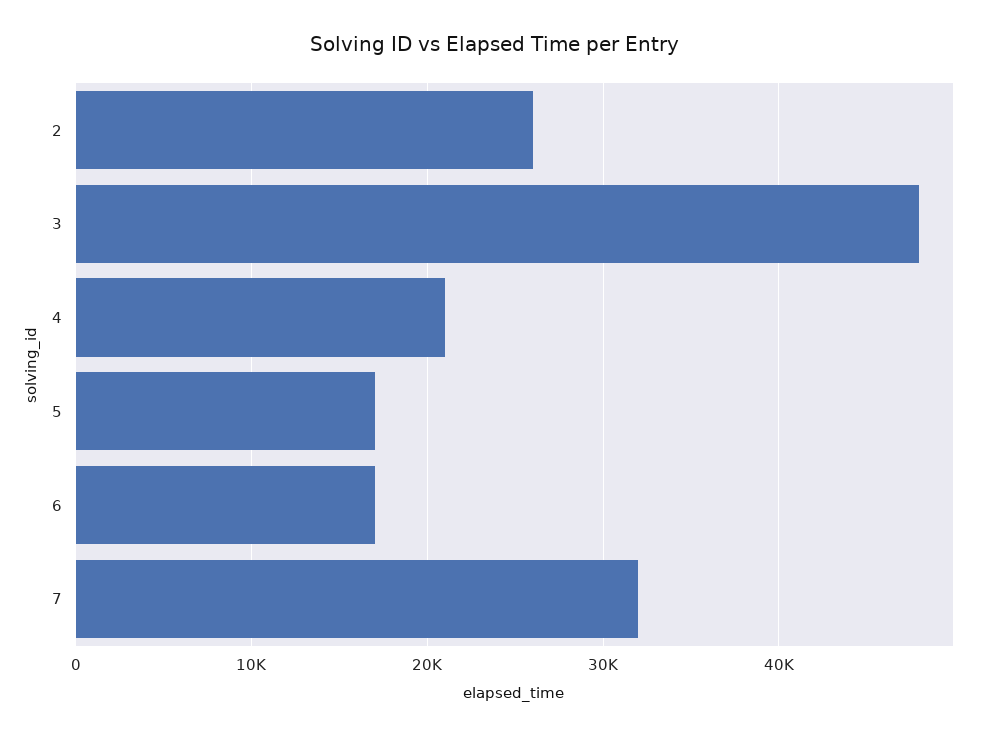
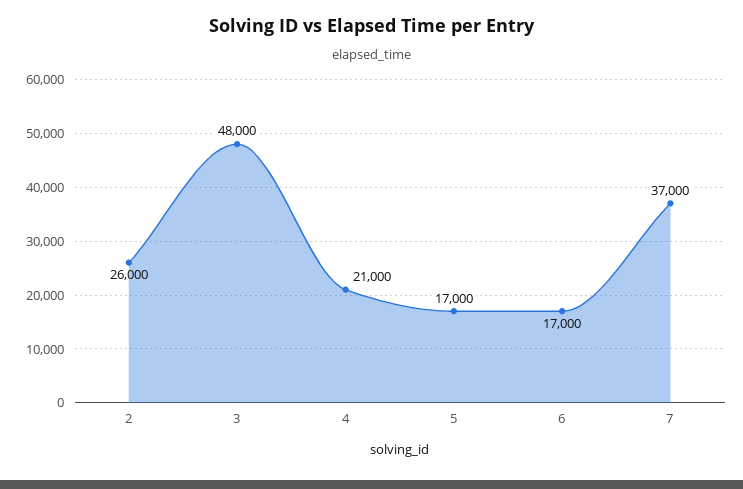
7: 32000 -> 37000

